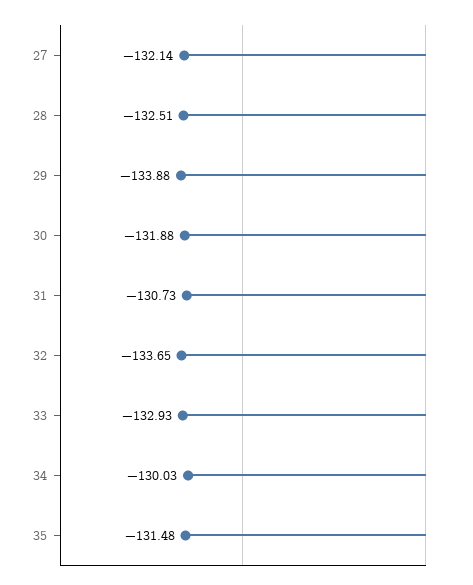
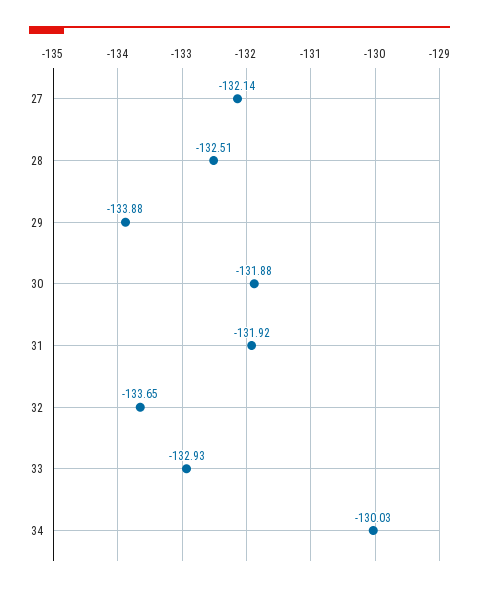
31: -130.73 -> -131.92
35: -131.48 -> none

